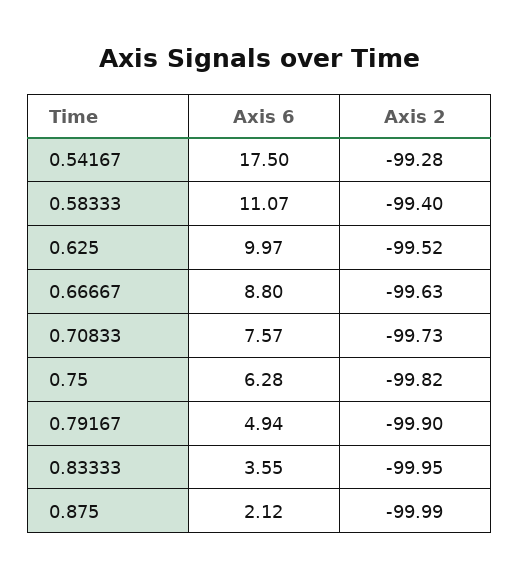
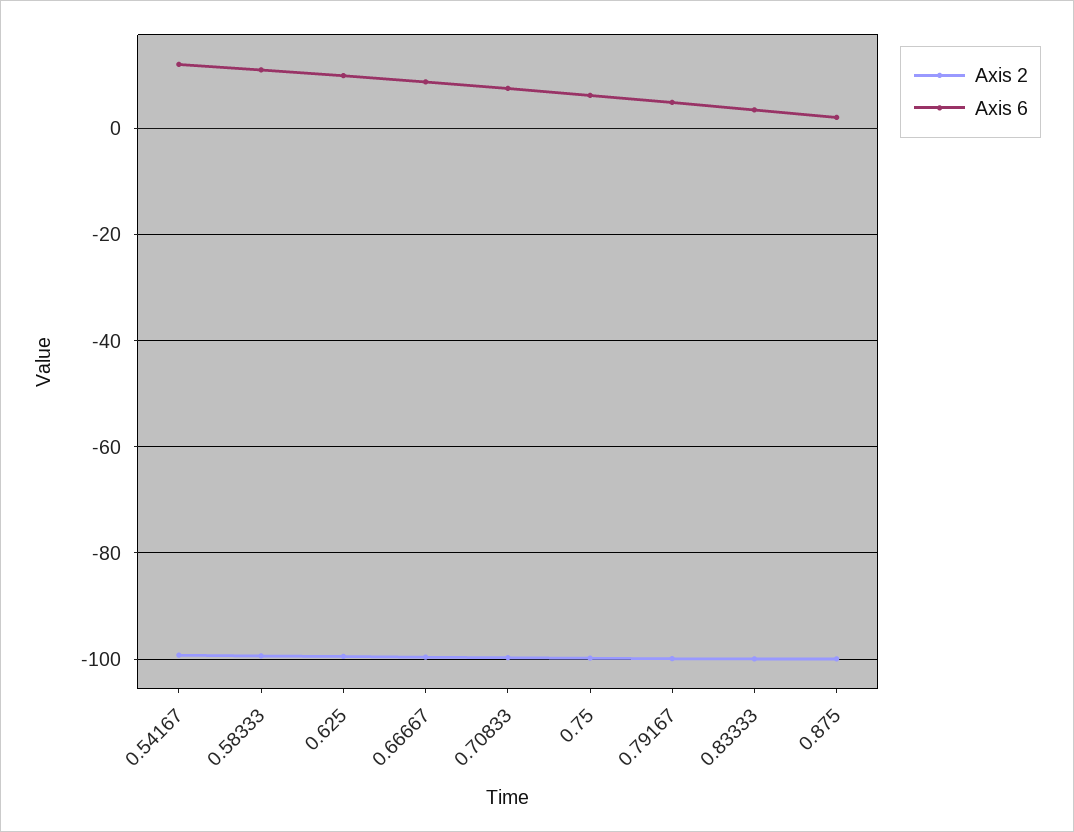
Axis 6, 0.54167: 17.5 -> 12

